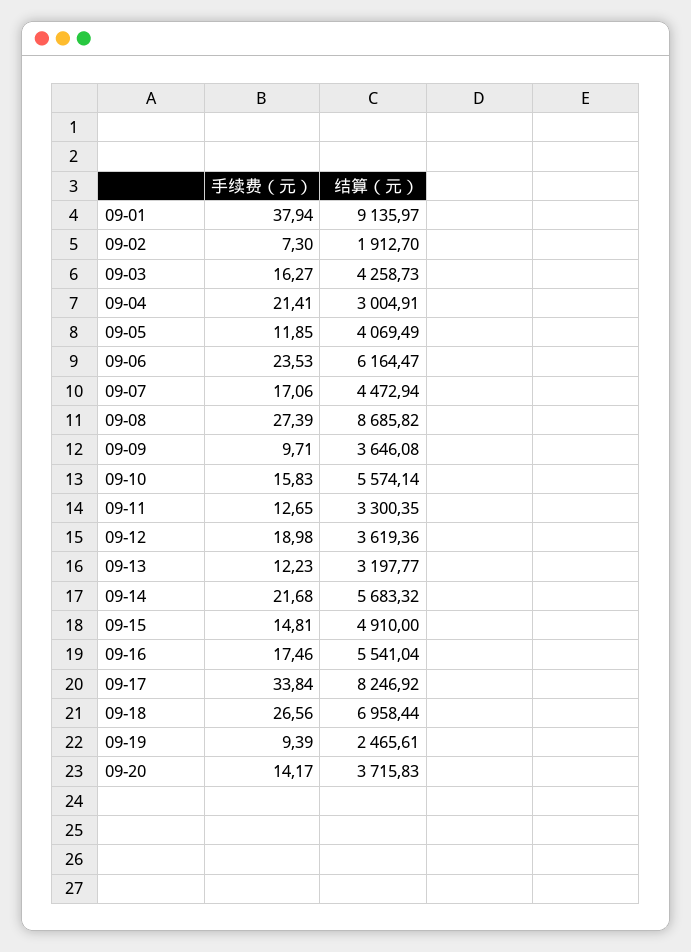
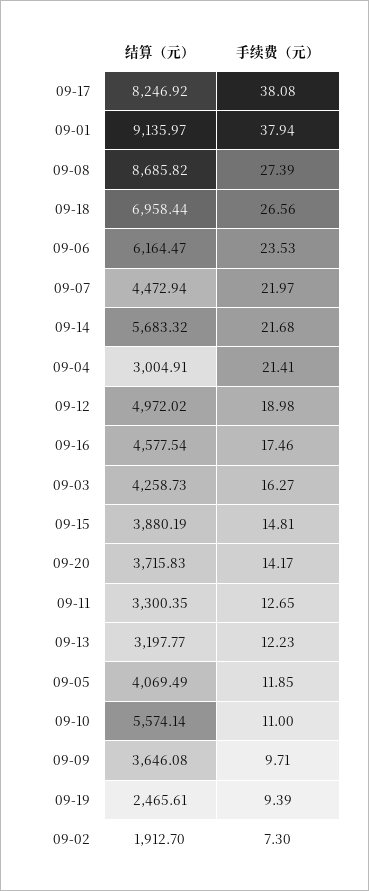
手续费（元）, 09-07: 17.06 -> 21.97
手续费（元）, 09-10: 15.83 -> 11
结算（元）, 09-12: 3619.36 -> 4972.02
结算（元）, 09-15: 4910 -> 3880.19
结算（元）, 09-16: 5541.04 -> 4577.54
手续费（元）, 09-17: 33.84 -> 38.08

